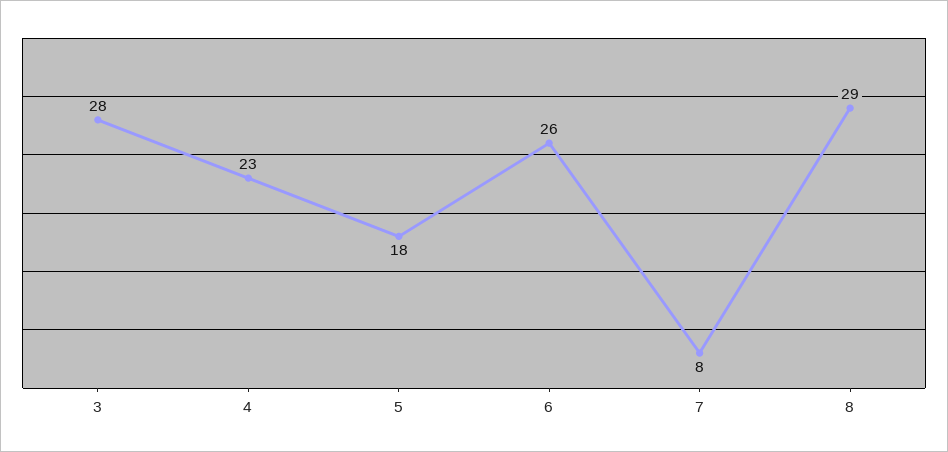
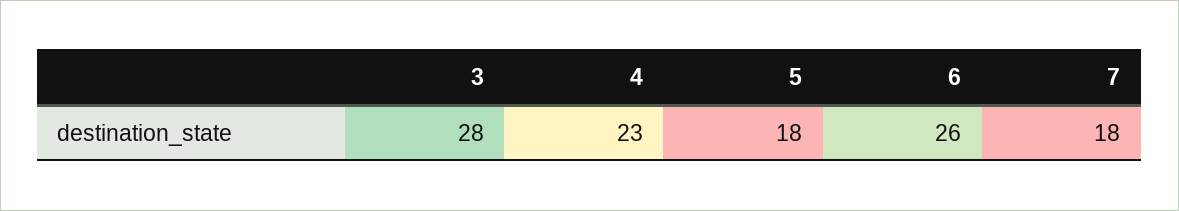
7: 8 -> 18
8: 29 -> none

